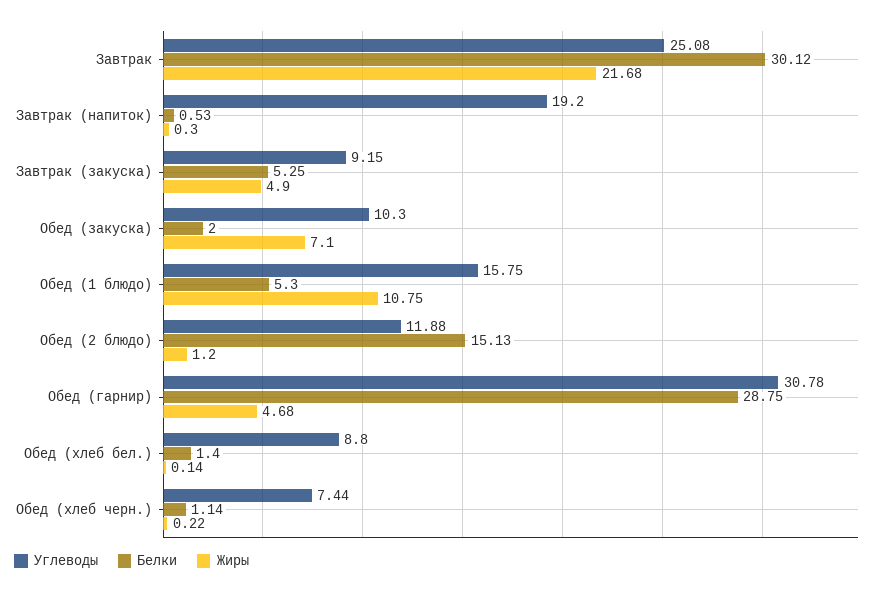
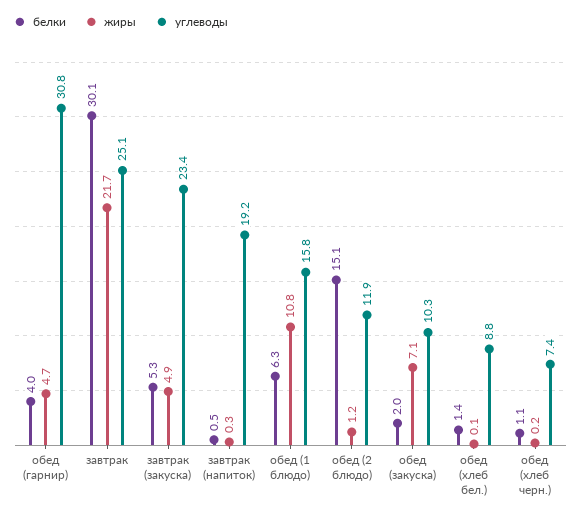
Углеводы, Завтрак (закуска): 9.15 -> 23.4
Белки, Обед (1 блюдо): 5.3 -> 6.3
Белки, Обед (гарнир): 28.75 -> 4

